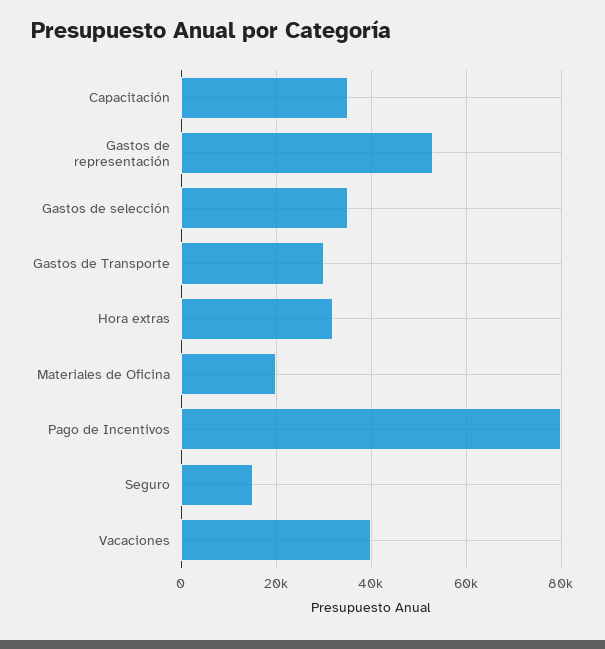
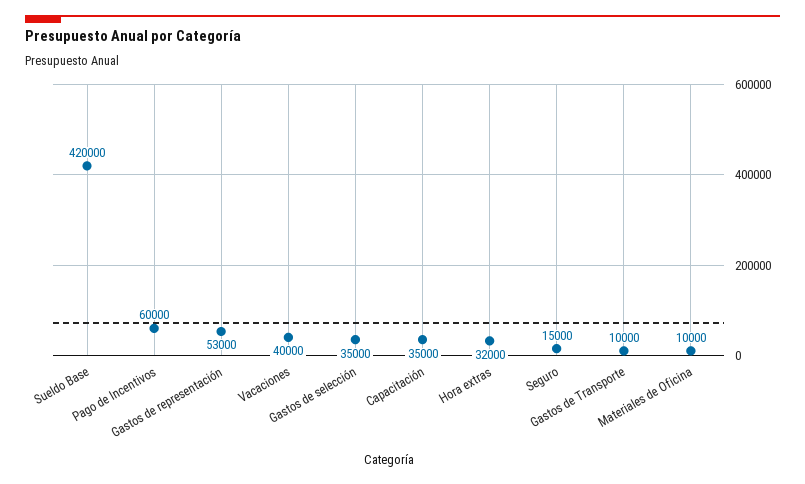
Gastos de Transporte: 30000 -> 10000
Materiales de Oficina: 20000 -> 10000
Pago de Incentivos: 80000 -> 60000
Sueldo Base: none -> 420000

